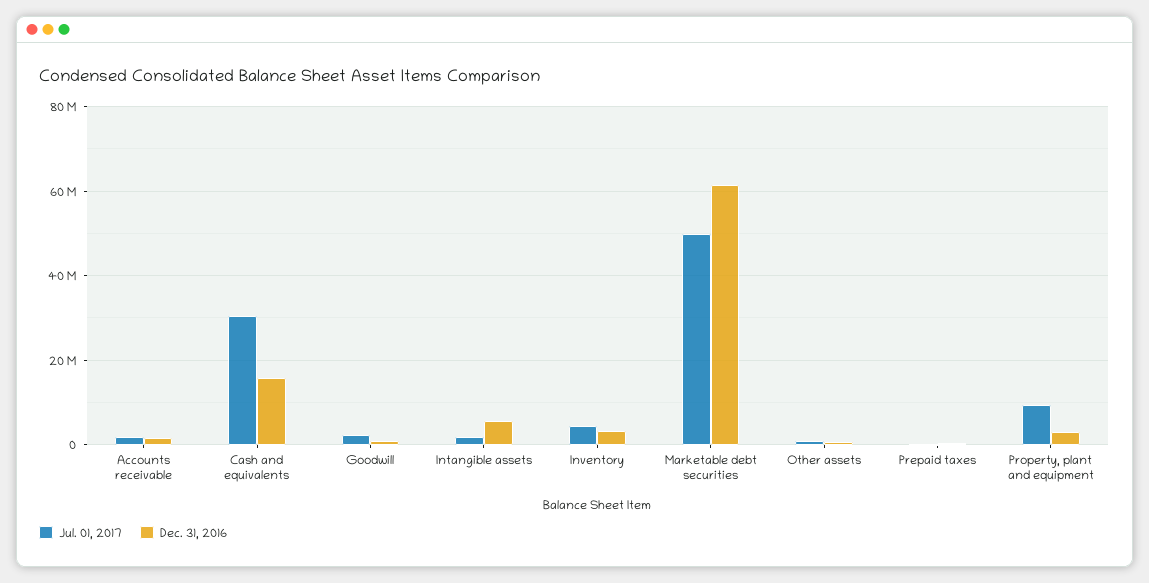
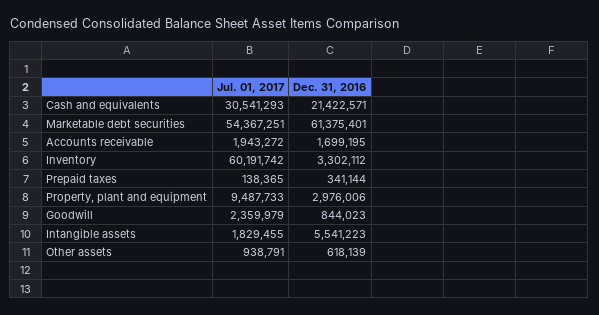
Dec. 31, 2016, Cash and equivalents: 16000000 -> 21422571
Jul. 01, 2017, Inventory: 4000000 -> 60191742
Jul. 01, 2017, Marketable debt securities: 50000000 -> 54367251

